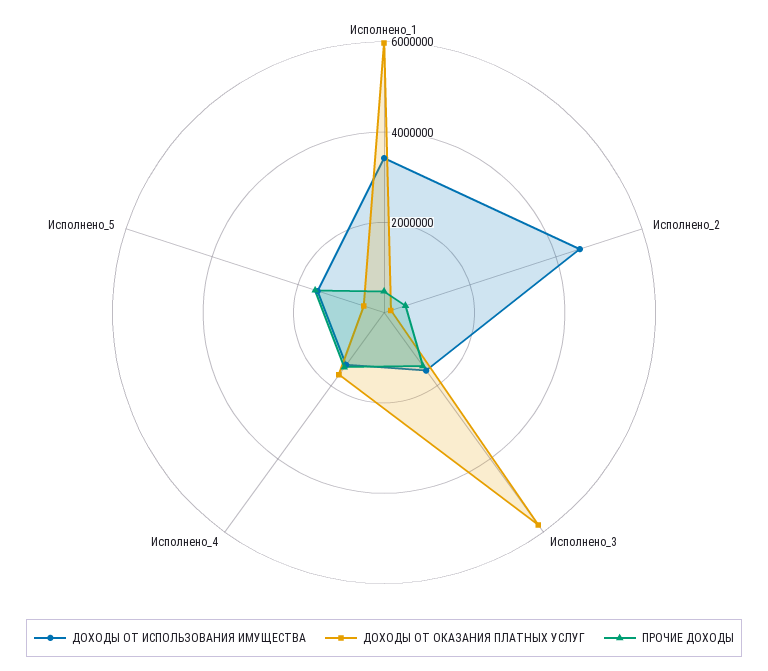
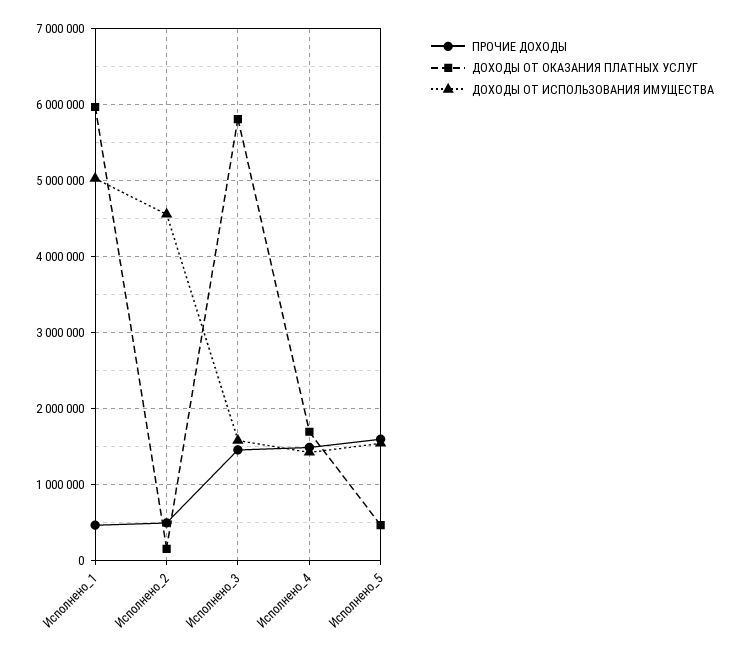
ДОХОДЫ ОТ ИСПОЛЬЗОВАНИЯ ИМУЩЕСТВА, Исполнено_1: 3500000 -> 5000000

